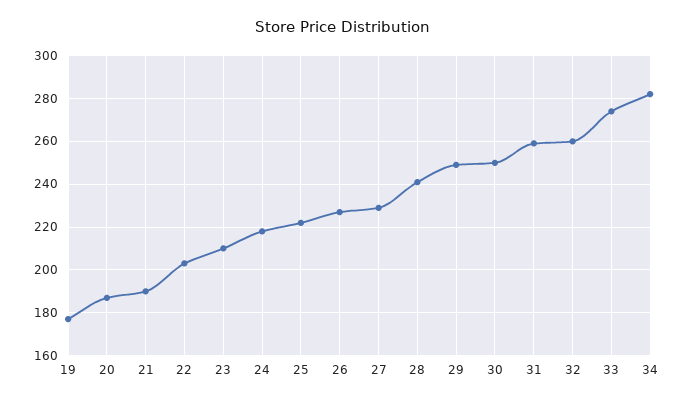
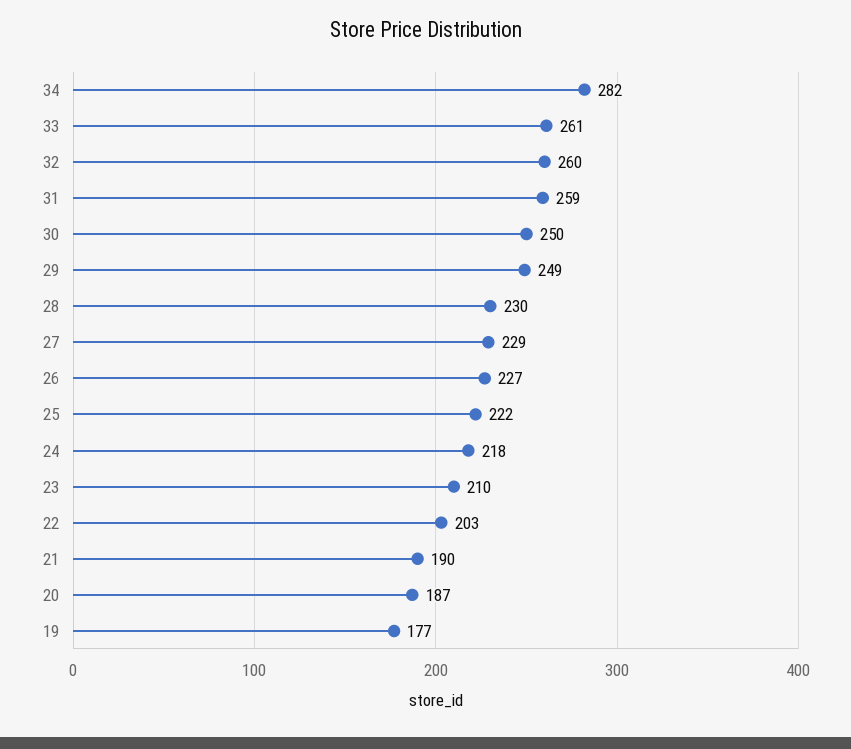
28: 240 -> 230
33: 275 -> 261

